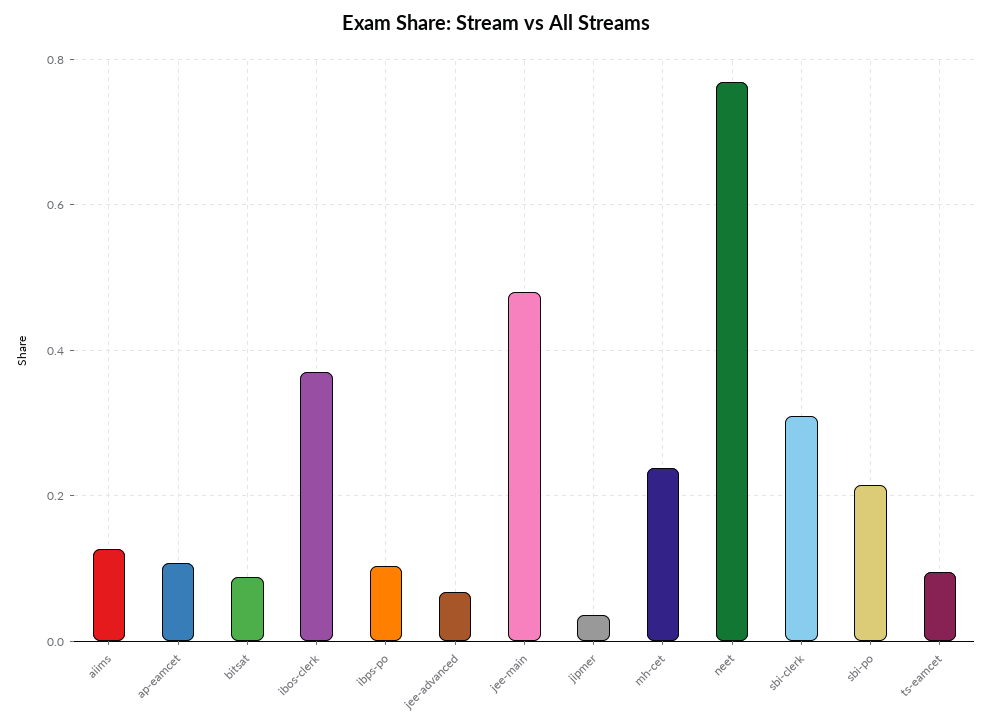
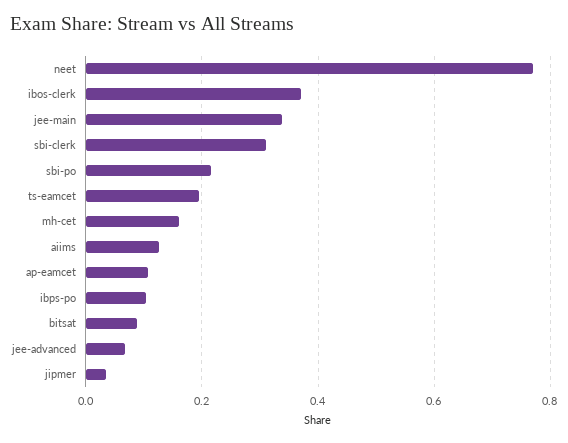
jee-main: 0.48 -> 0.34
mh-cet: 0.24 -> 0.16
ts-eamcet: 0.1 -> 0.2

